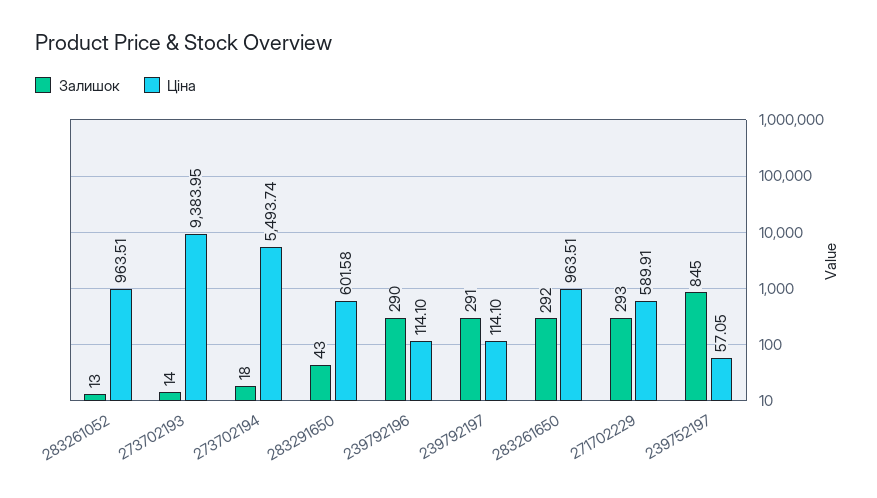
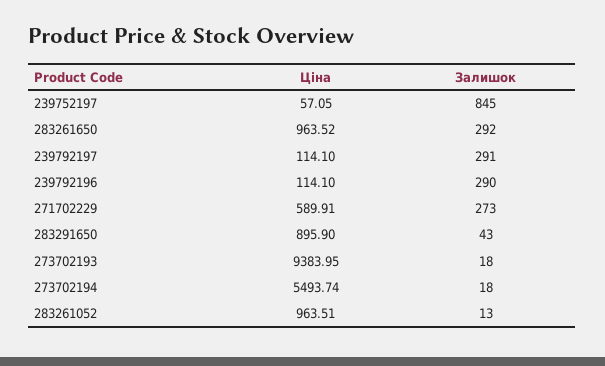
Залишок, 273702193: 14 -> 18
Ціна, 283291650: 601.58 -> 895.9
Ціна, 283261650: 963.51 -> 963.52
Залишок, 271702229: 293 -> 273

